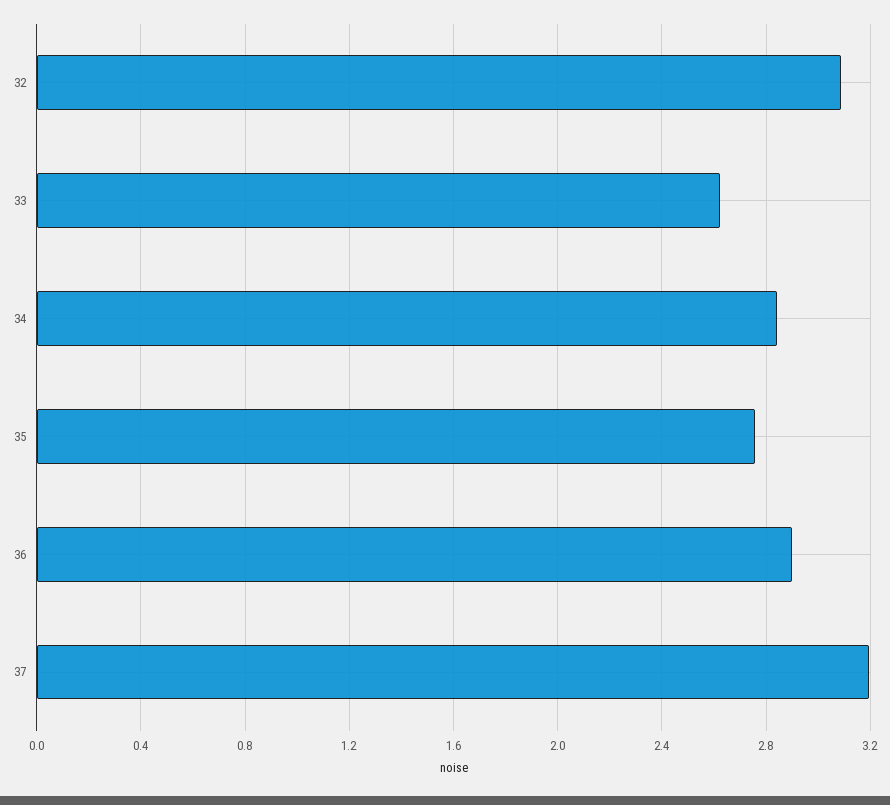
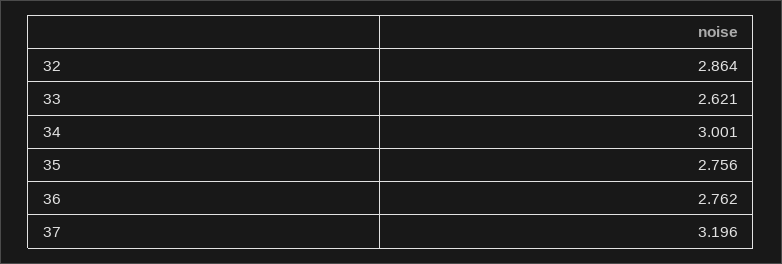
32: 3.1 -> 2.864
34: 2.85 -> 3.001
36: 2.9 -> 2.762

